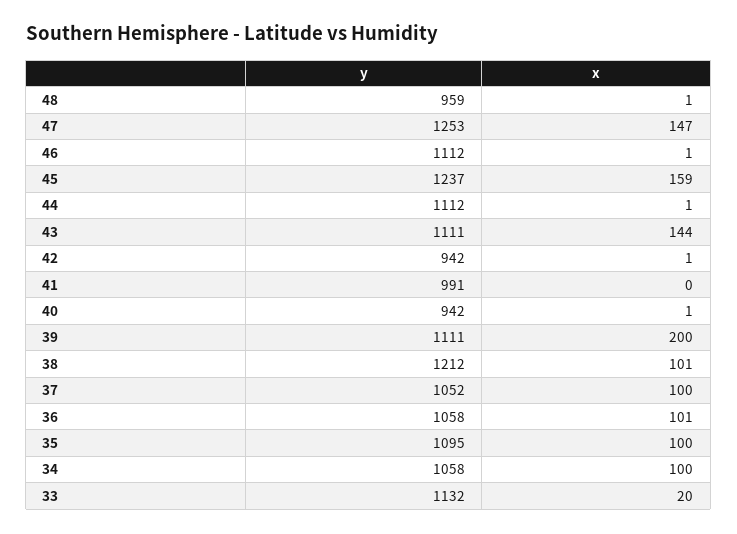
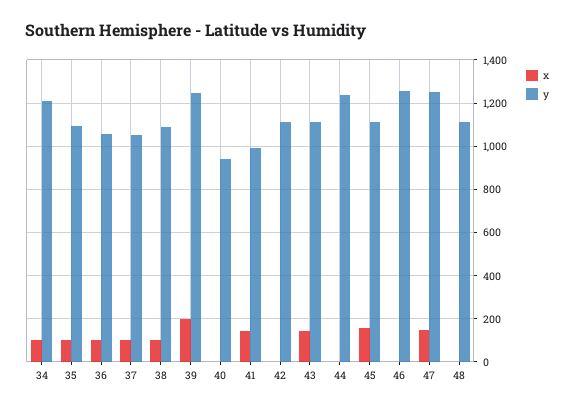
y, 48: 959 -> 1100
y, 46: 1112 -> 1250
y, 45: 1237 -> 1100
y, 44: 1112 -> 1250
y, 42: 942 -> 1100
x, 41: 0 -> 150
y, 39: 1111 -> 1250
y, 38: 1212 -> 1100
y, 34: 1058 -> 1200
y, 33: 1132 -> none
x, 33: 20 -> none

